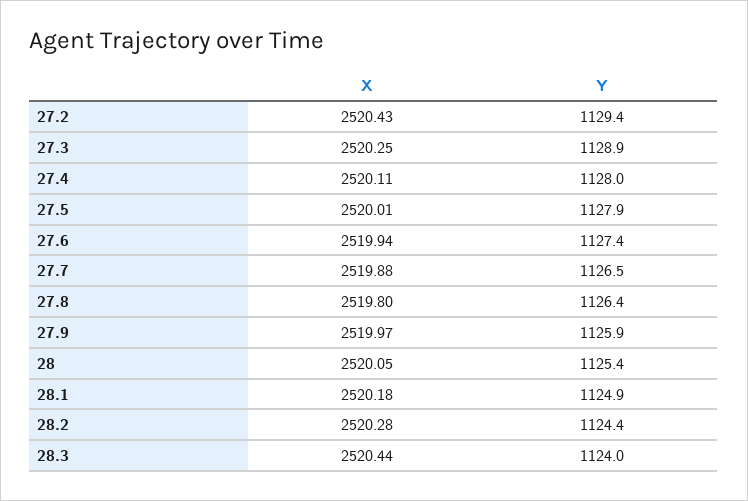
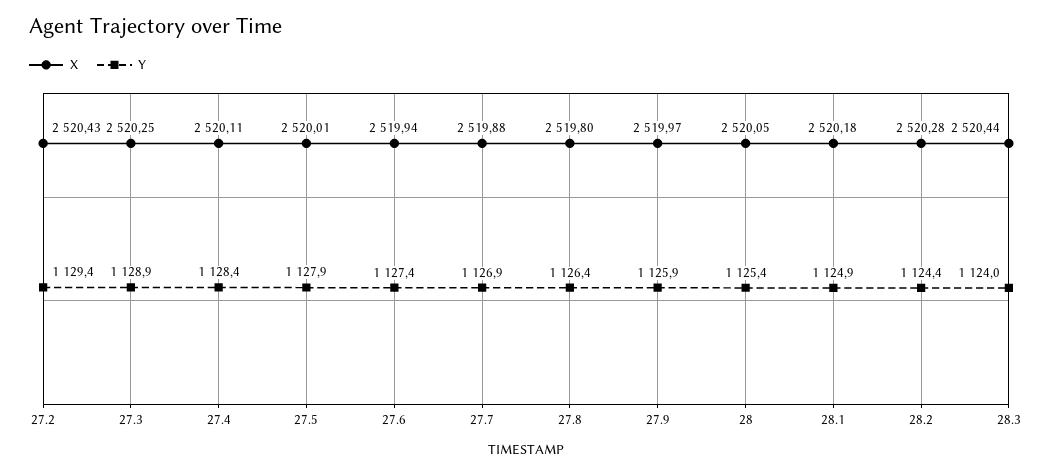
Y, 27.4: 1128 -> 1128.4
Y, 27.7: 1126.5 -> 1126.9

